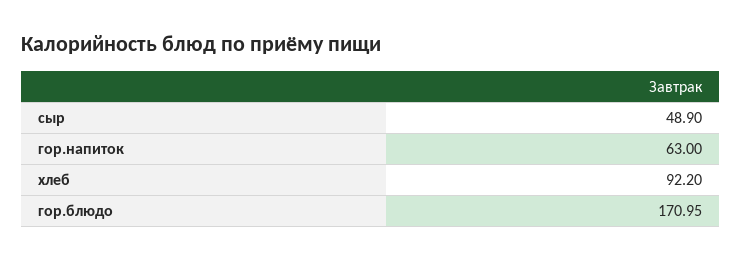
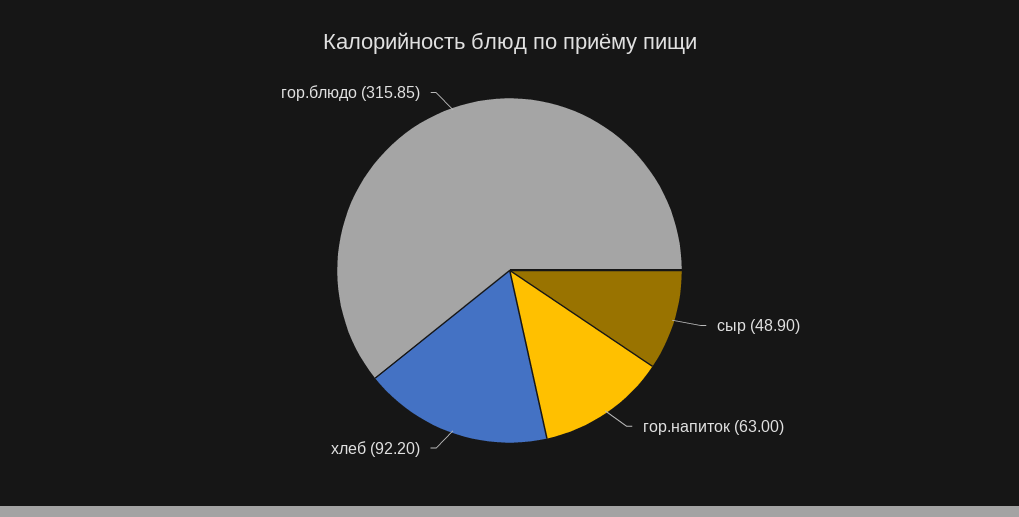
гор.блюдо: 170.95 -> 315.85

